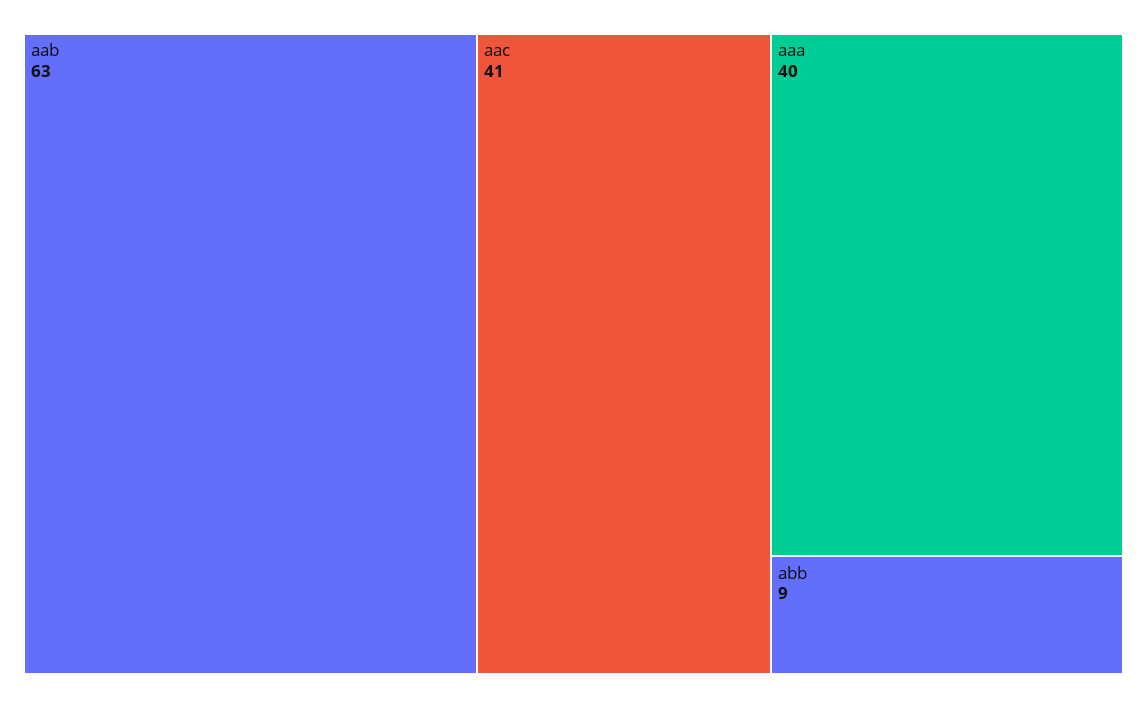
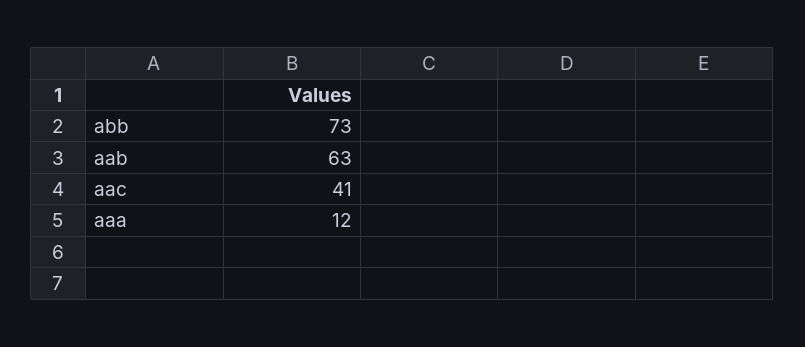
aaa: 40 -> 12
abb: 9 -> 73

